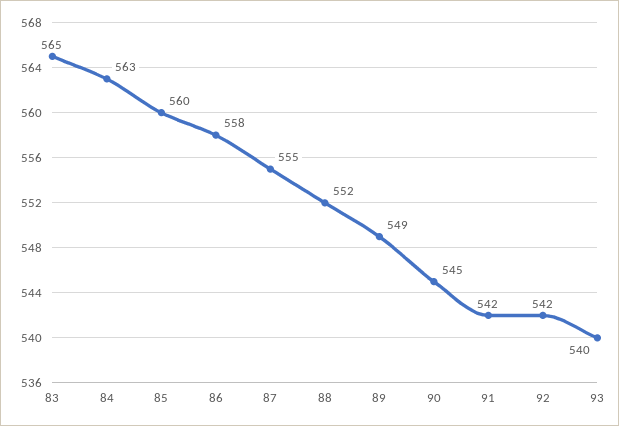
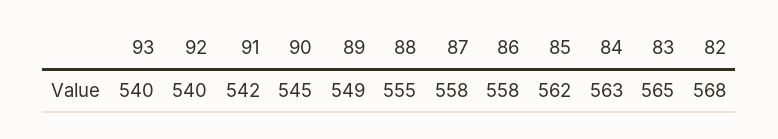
85: 560 -> 562
87: 555 -> 558
88: 552 -> 555
92: 542 -> 540
82: none -> 568

